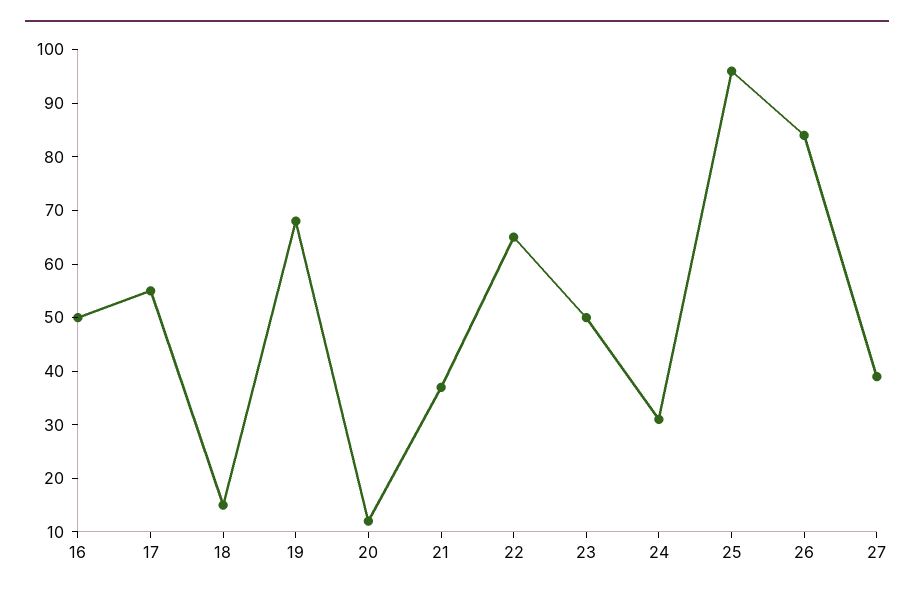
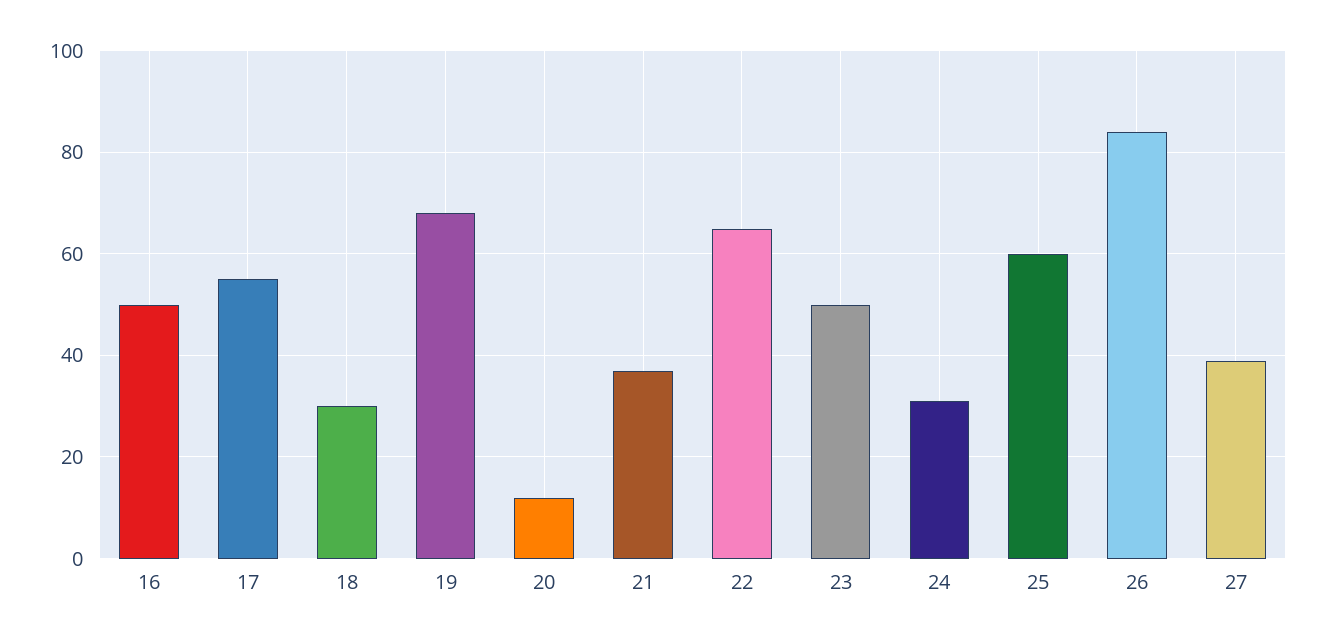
18: 15 -> 30
25: 95 -> 60

